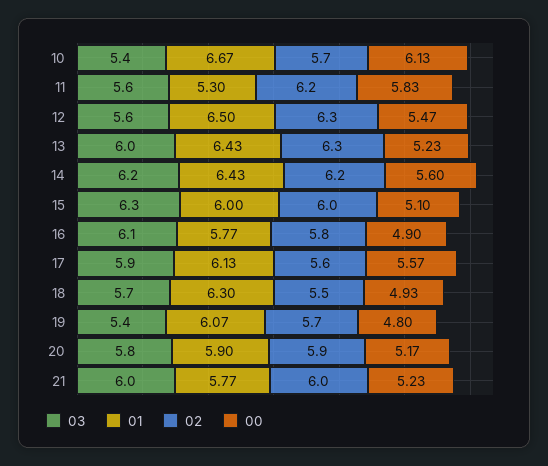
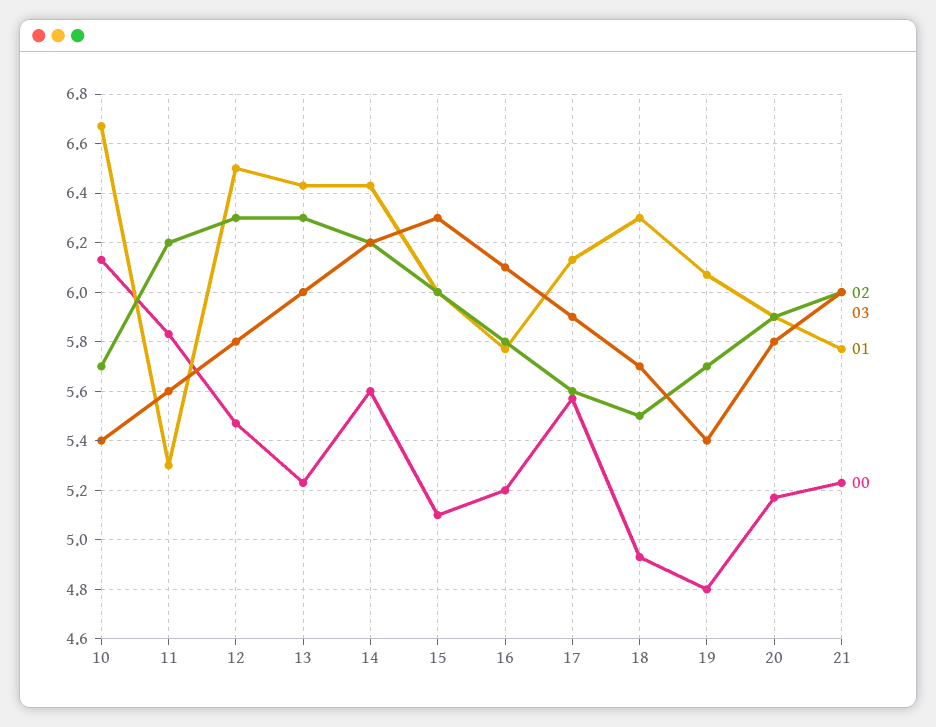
03, 12: 5.6 -> 5.8
00, 16: 4.9 -> 5.2

